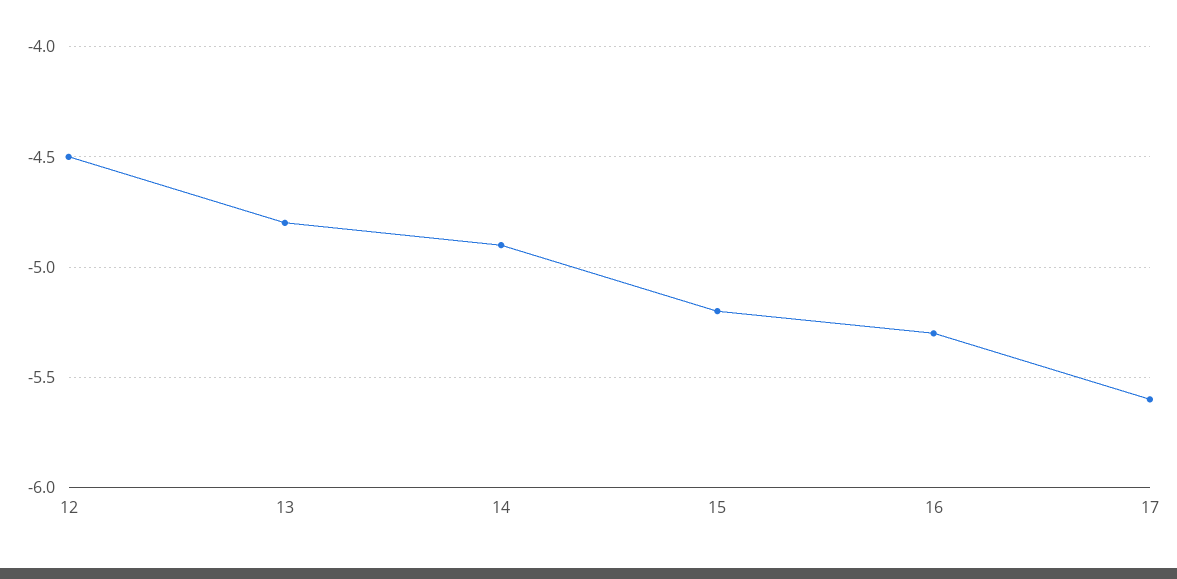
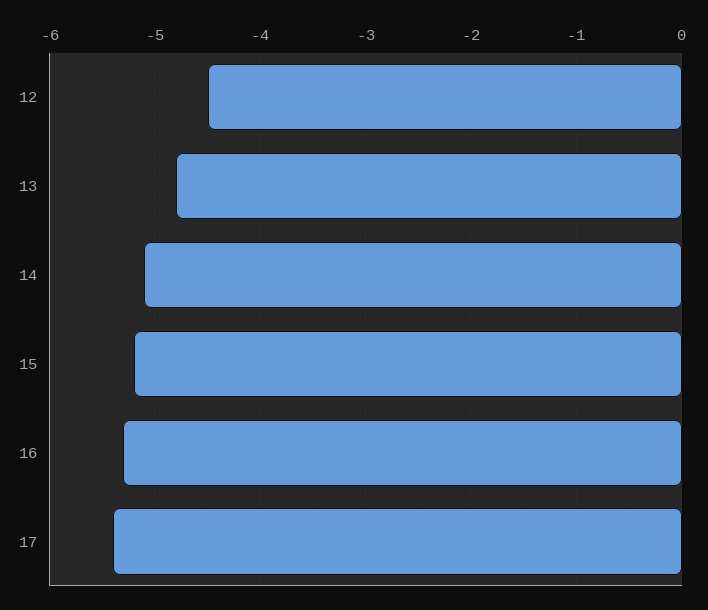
14: -4.9 -> -5.1
17: -5.6 -> -5.4

